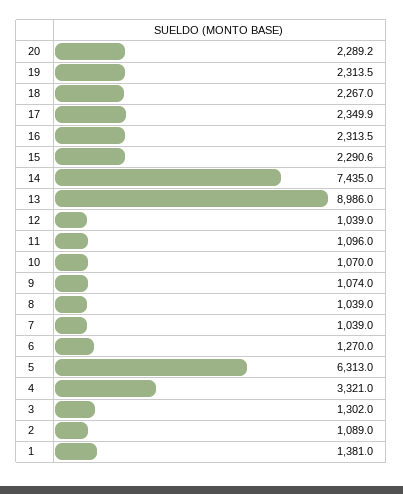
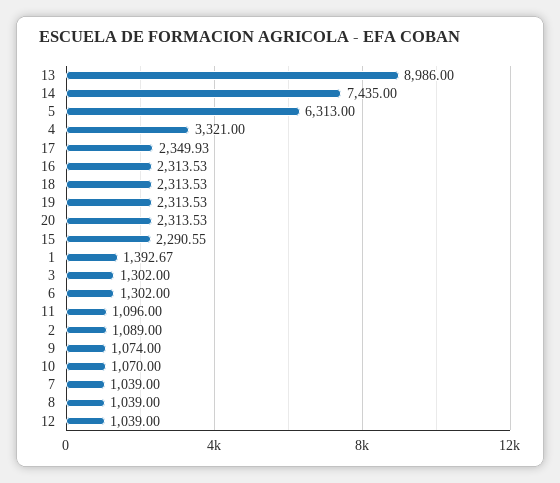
20: 2289.2 -> 2313.53
18: 2267 -> 2313.53
6: 1270 -> 1302
1: 1381 -> 1392.67

